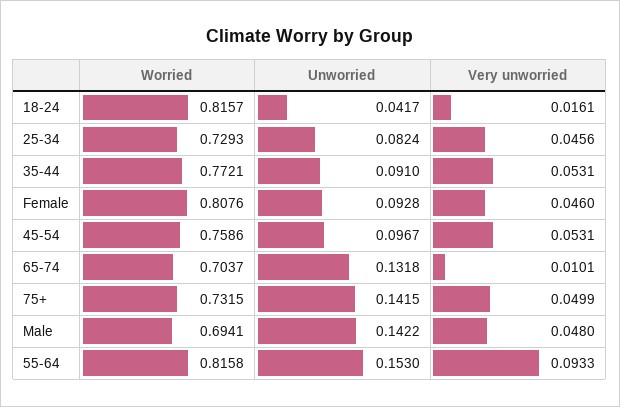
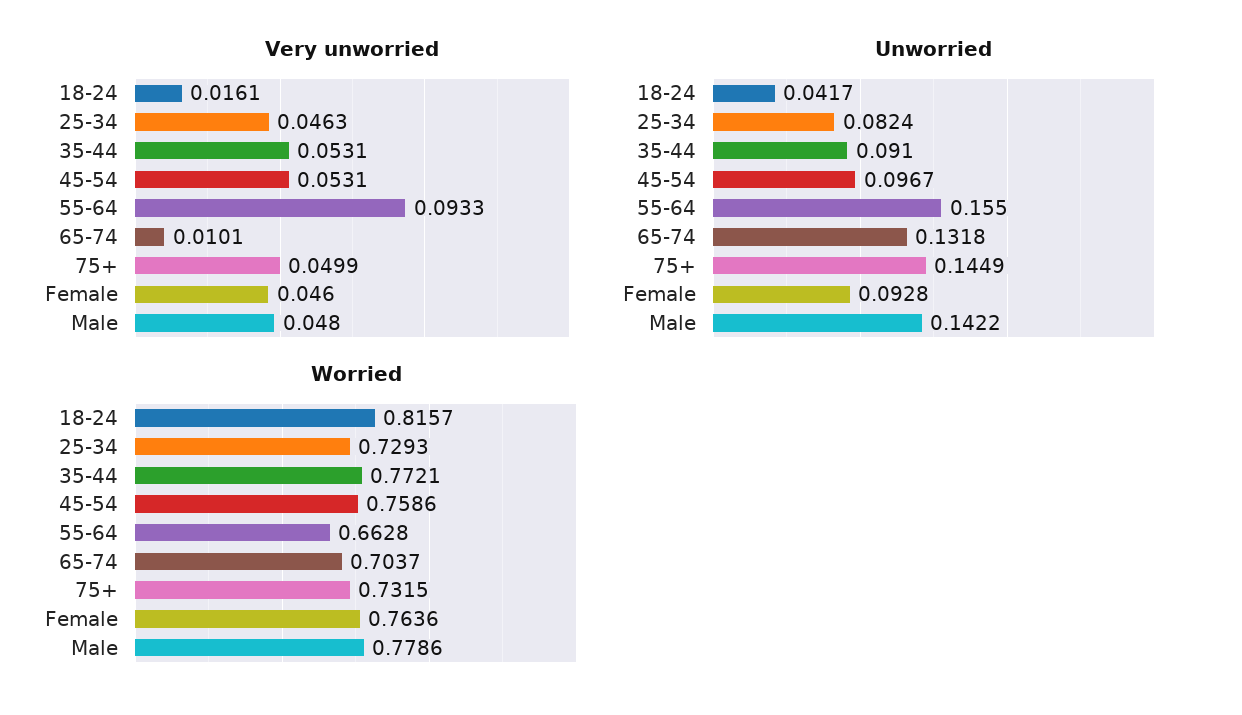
Very unworried, 25-34: 0.0456 -> 0.0463
Worried, Female: 0.8076 -> 0.7636
Unworried, 75+: 0.1415 -> 0.1449
Worried, Male: 0.6941 -> 0.7786
Worried, 55-64: 0.8158 -> 0.6628
Unworried, 55-64: 0.153 -> 0.155

